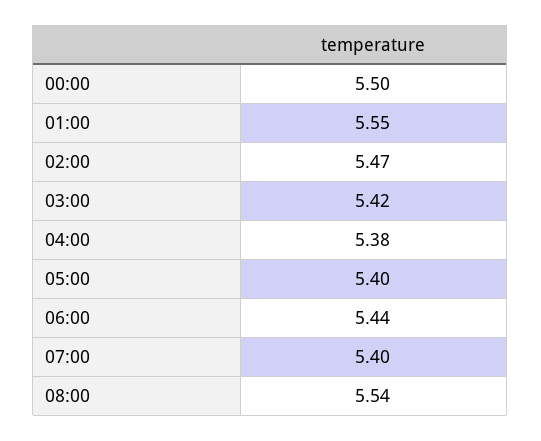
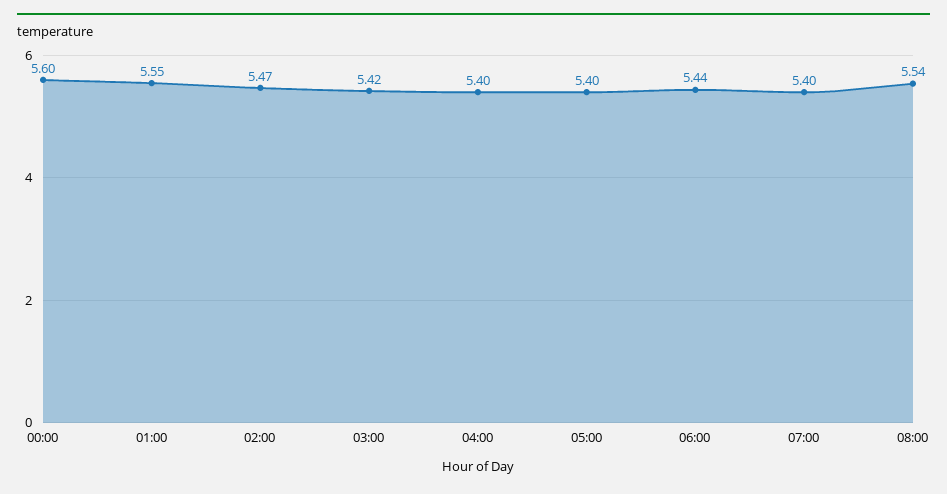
00:00: 5.5 -> 5.6
04:00: 5.38 -> 5.4

